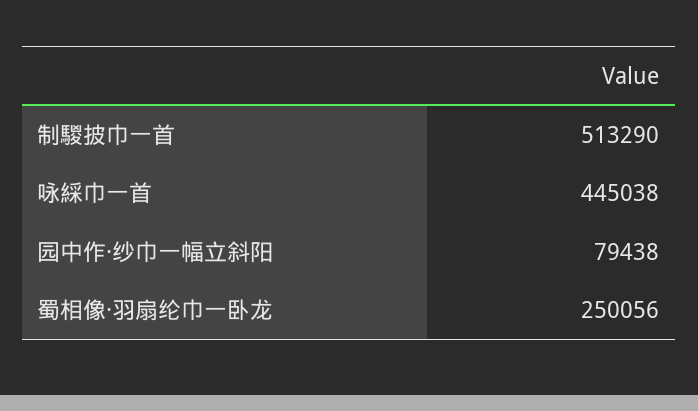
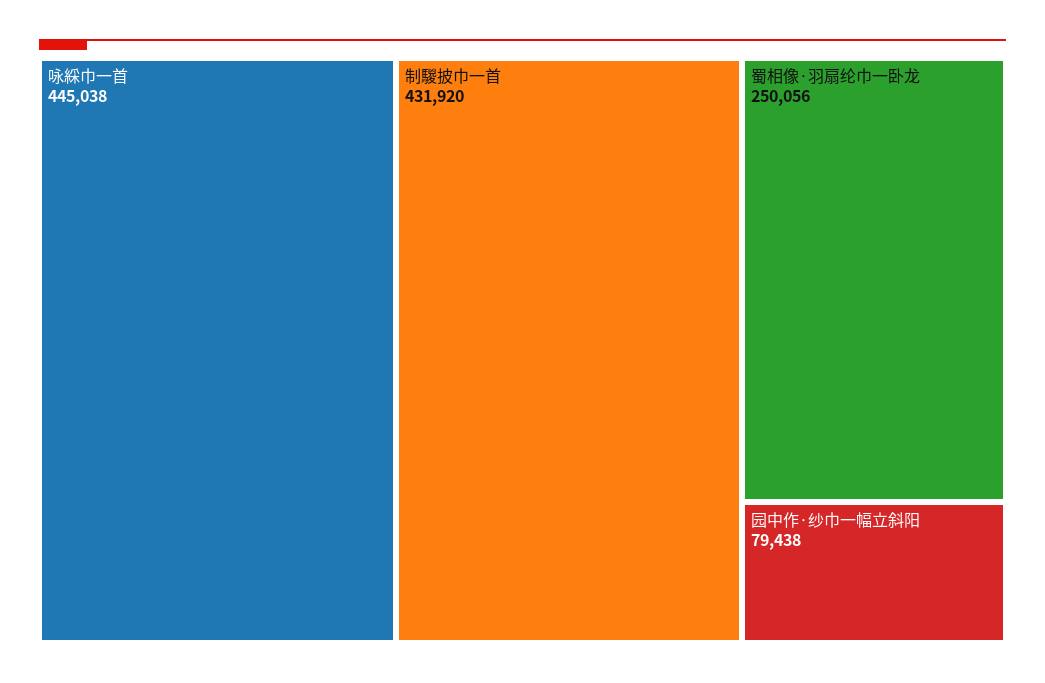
制騣披巾一首: 513290 -> 431920

